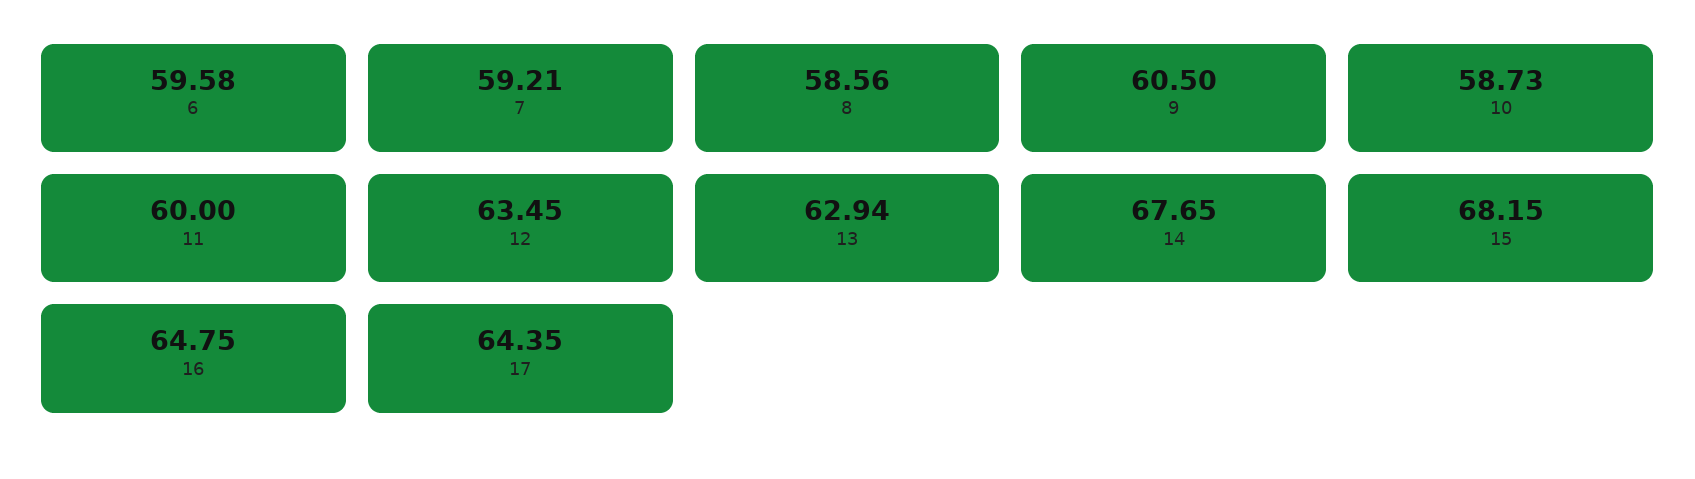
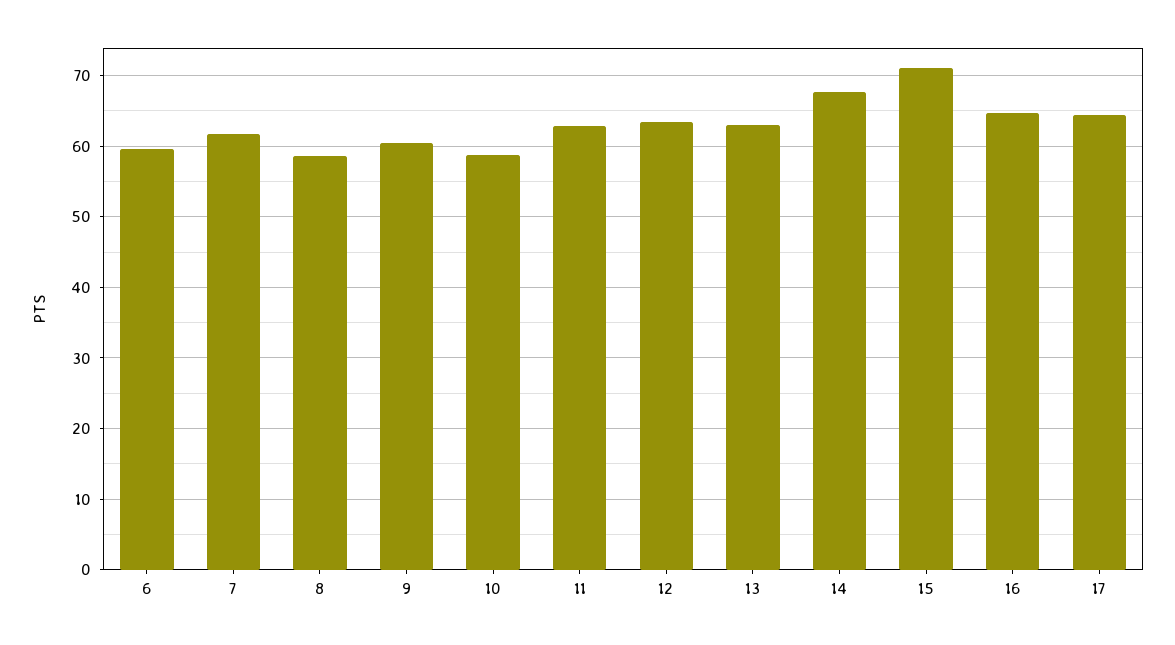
7: 59.21 -> 62
11: 60 -> 63
15: 68.15 -> 71

